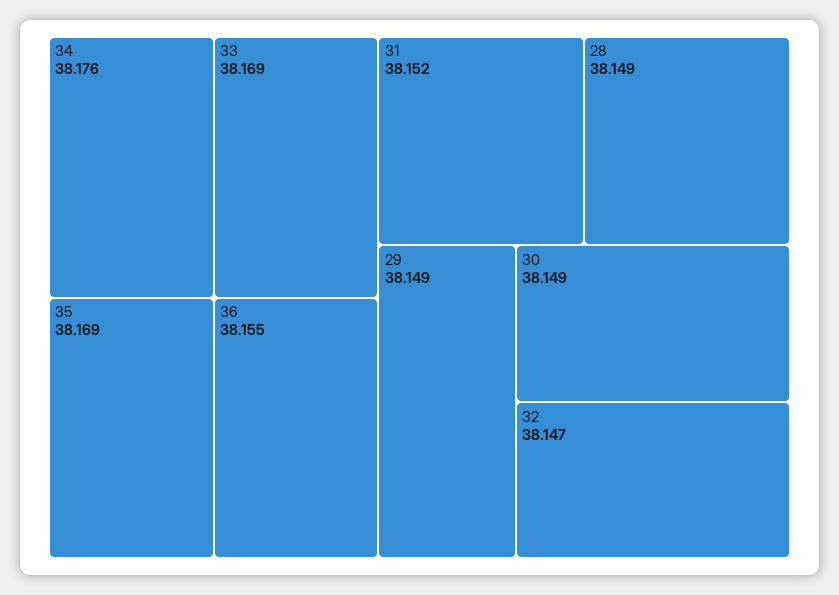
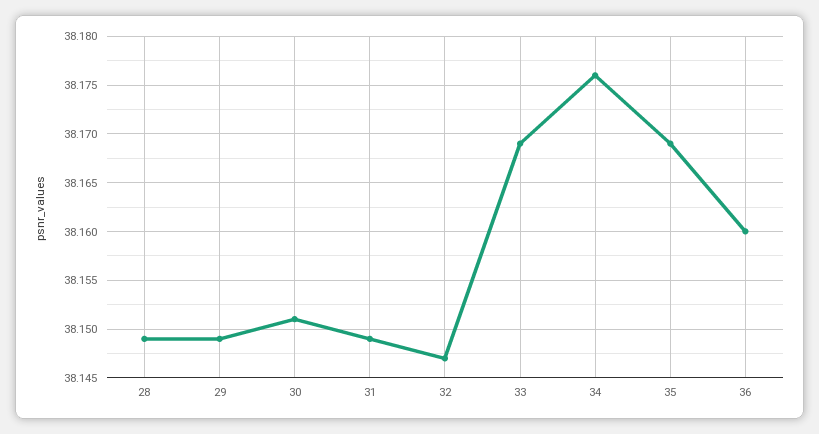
36: 38.155 -> 38.16
31: 38.152 -> 38.149
30: 38.149 -> 38.151

